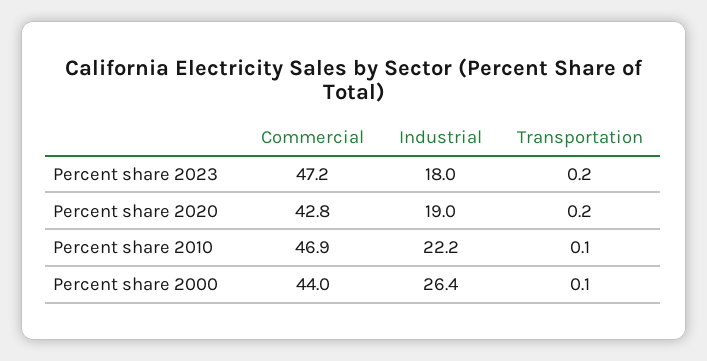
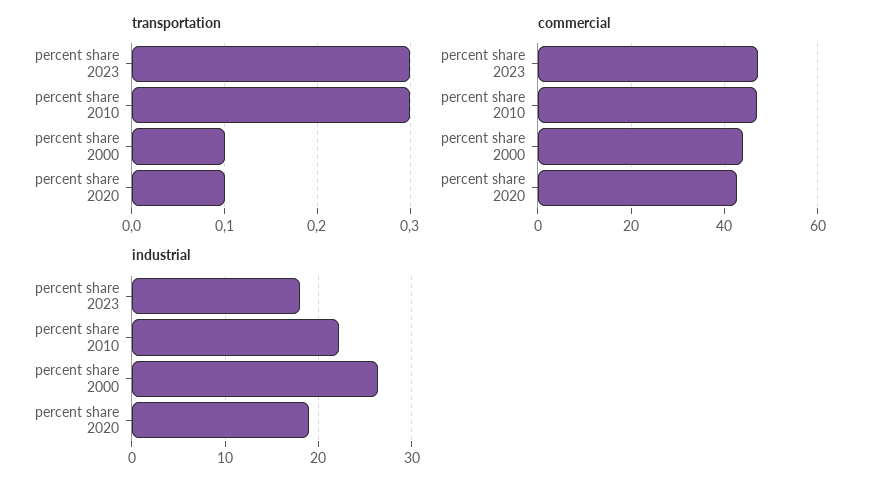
Transportation, Percent share 2023: 0.2 -> 0.3
Transportation, Percent share 2020: 0.2 -> 0.1
Transportation, Percent share 2010: 0.1 -> 0.3

